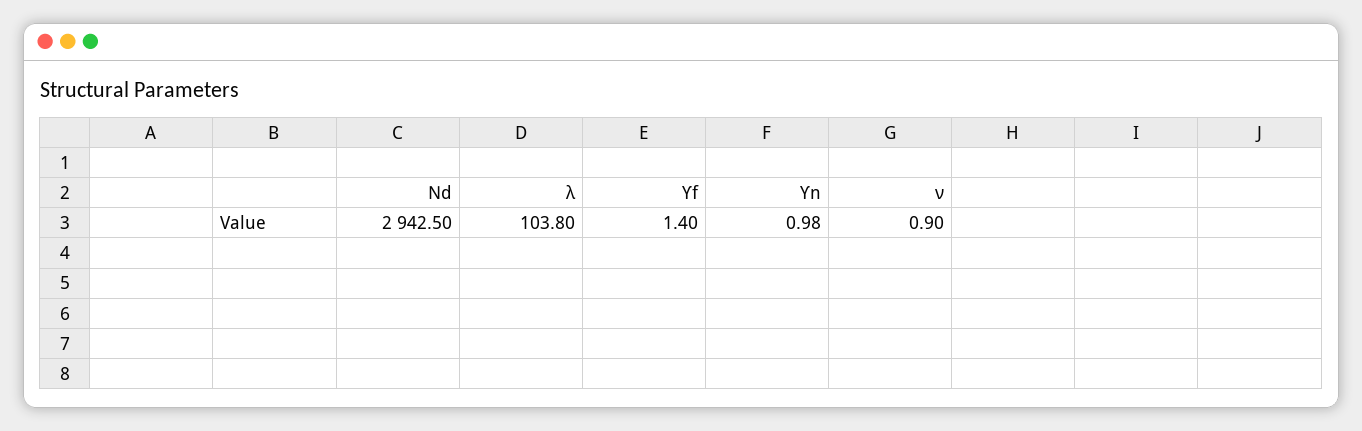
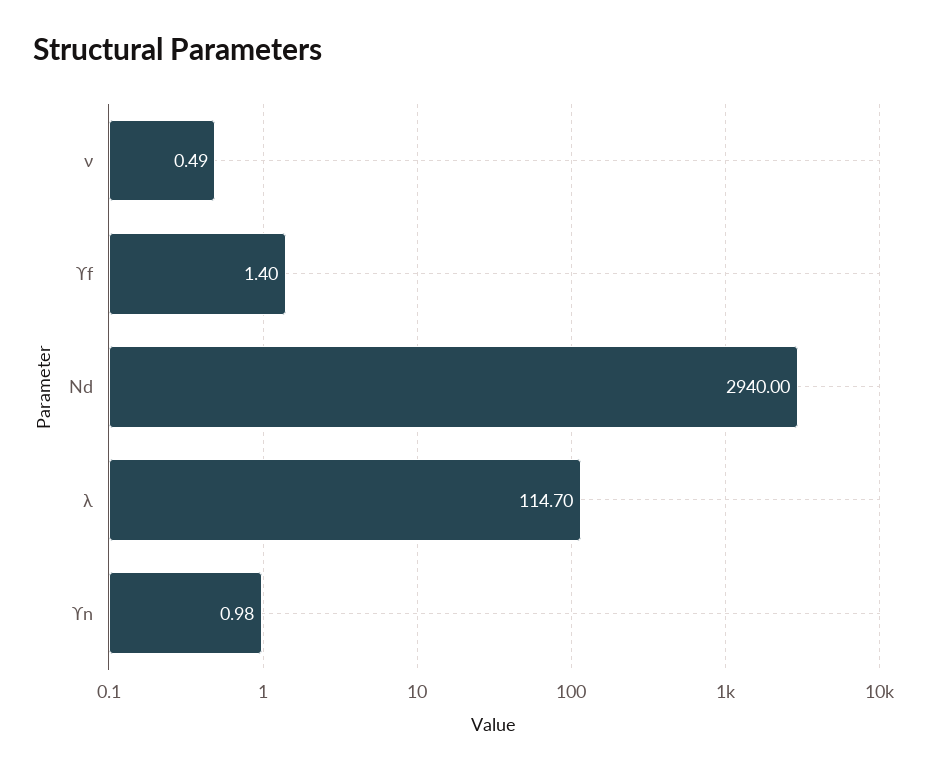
Nd: 2942.5 -> 2940
λ: 103.8 -> 114.7
ν: 0.9 -> 0.49

